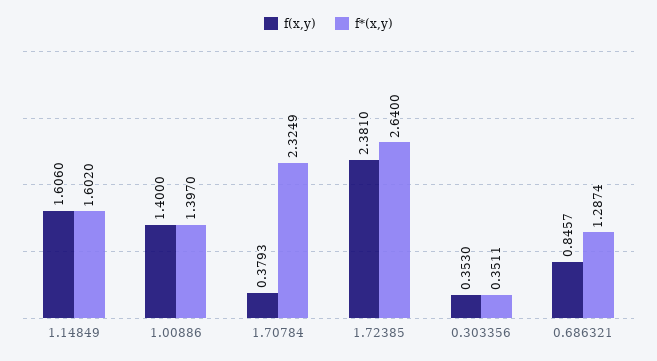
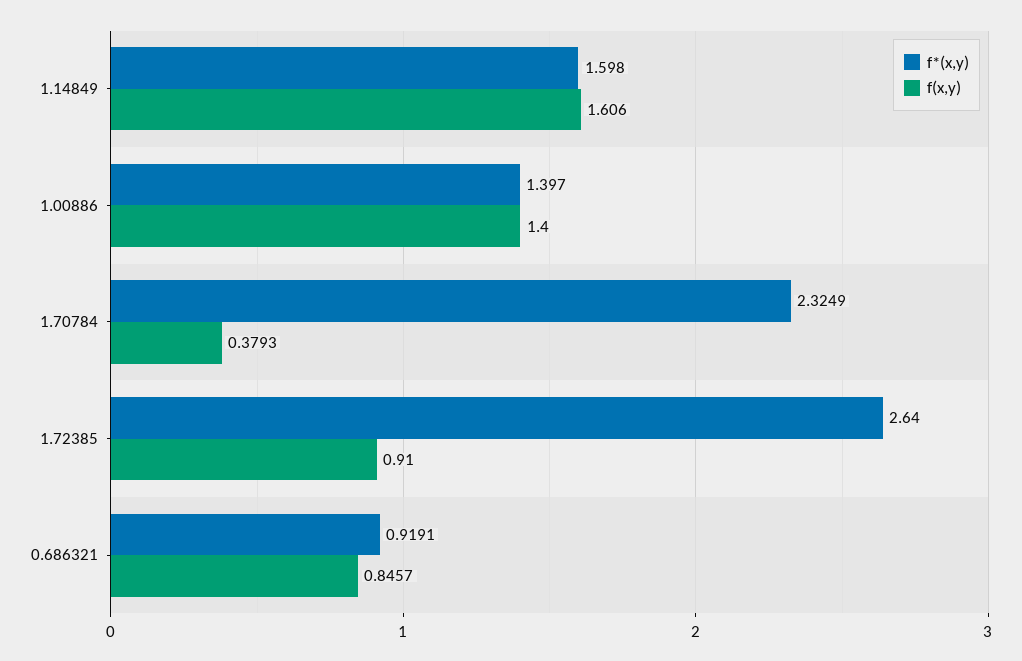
f*(x,y), 1.14849: 1.602 -> 1.598
f(x,y), 1.72385: 2.381 -> 0.91
f(x,y), 0.303356: 0.353 -> none
f*(x,y), 0.303356: 0.3511 -> none
f*(x,y), 0.686321: 1.2874 -> 0.9191

